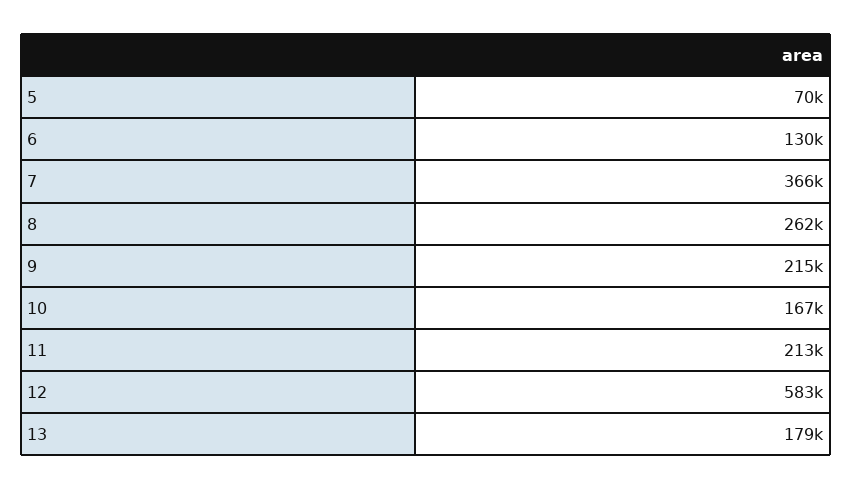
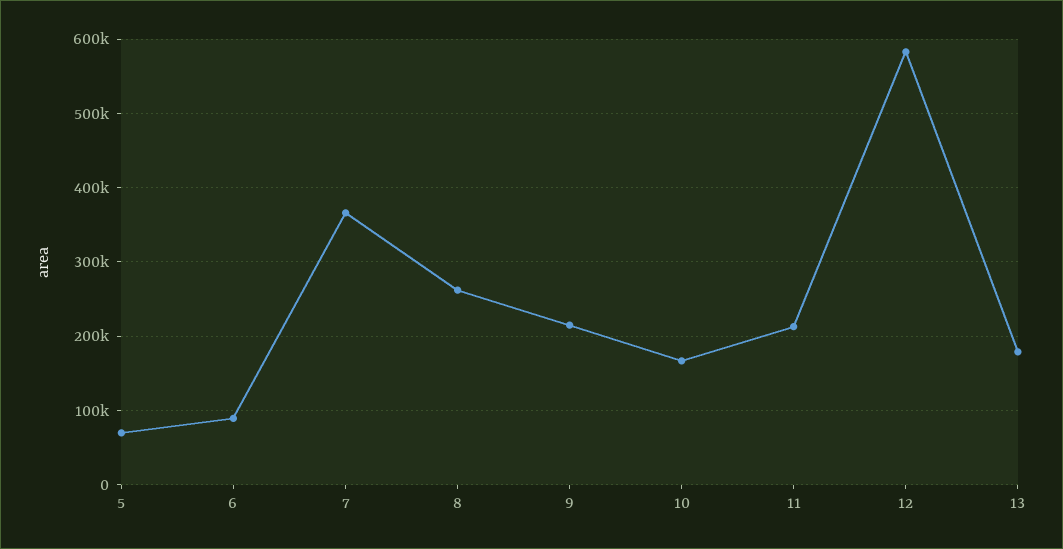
6: 130000 -> 90000

